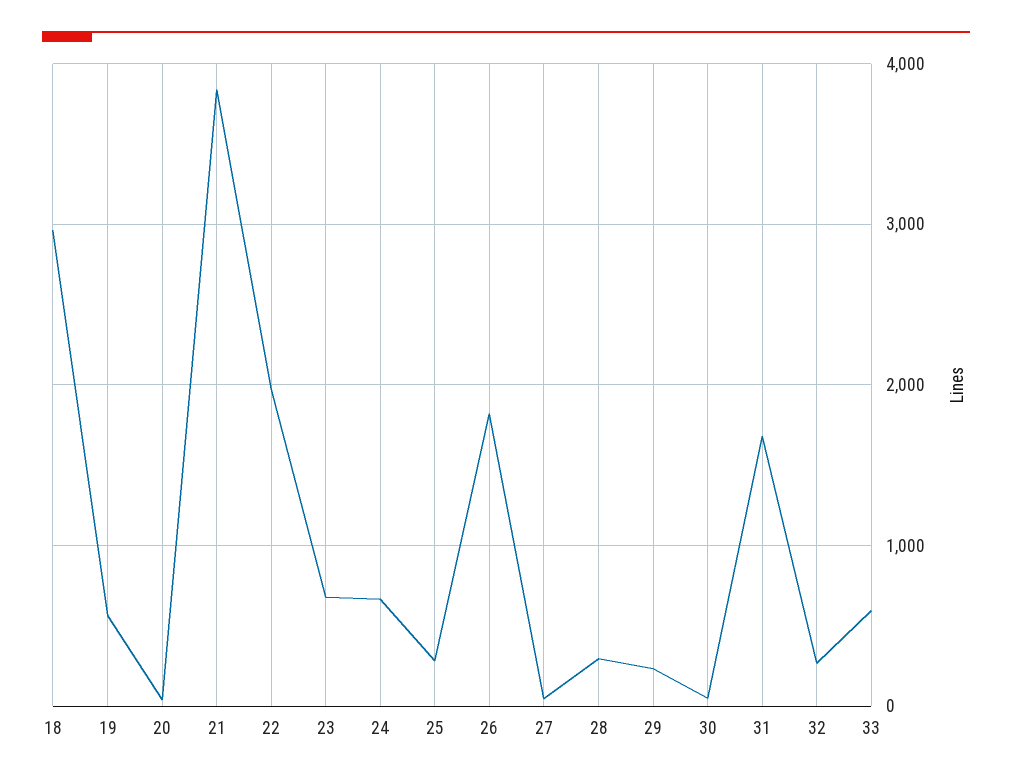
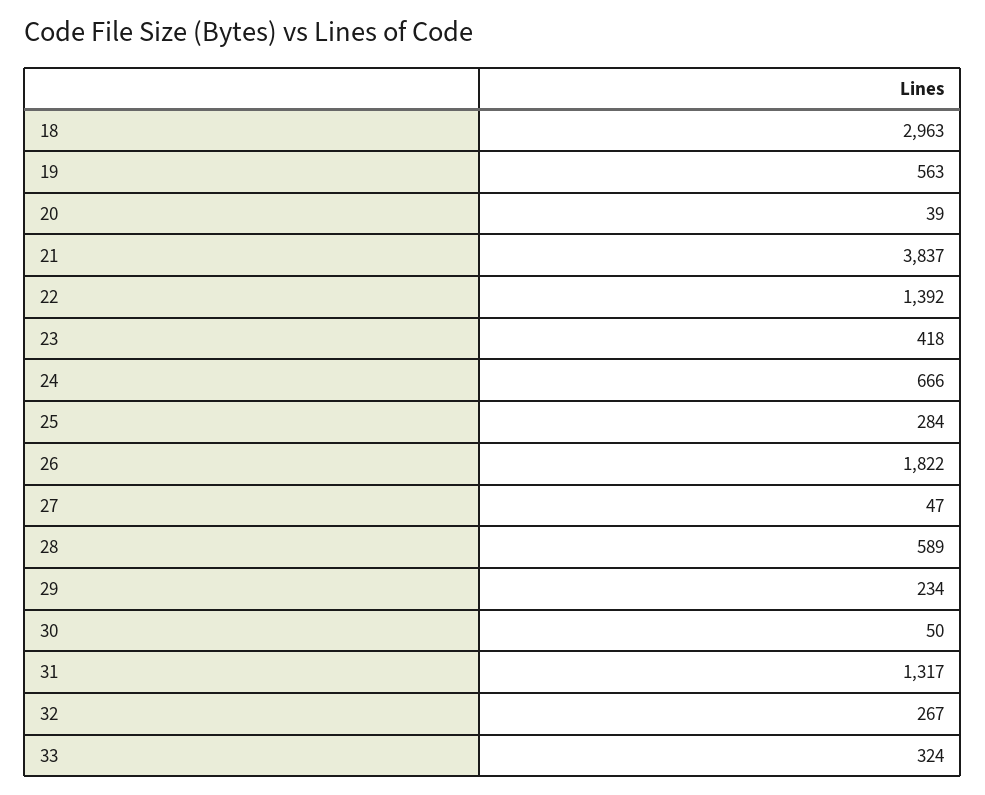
22: 2000 -> 1392
23: 700 -> 418
28: 300 -> 589
31: 1700 -> 1317
33: 600 -> 324

